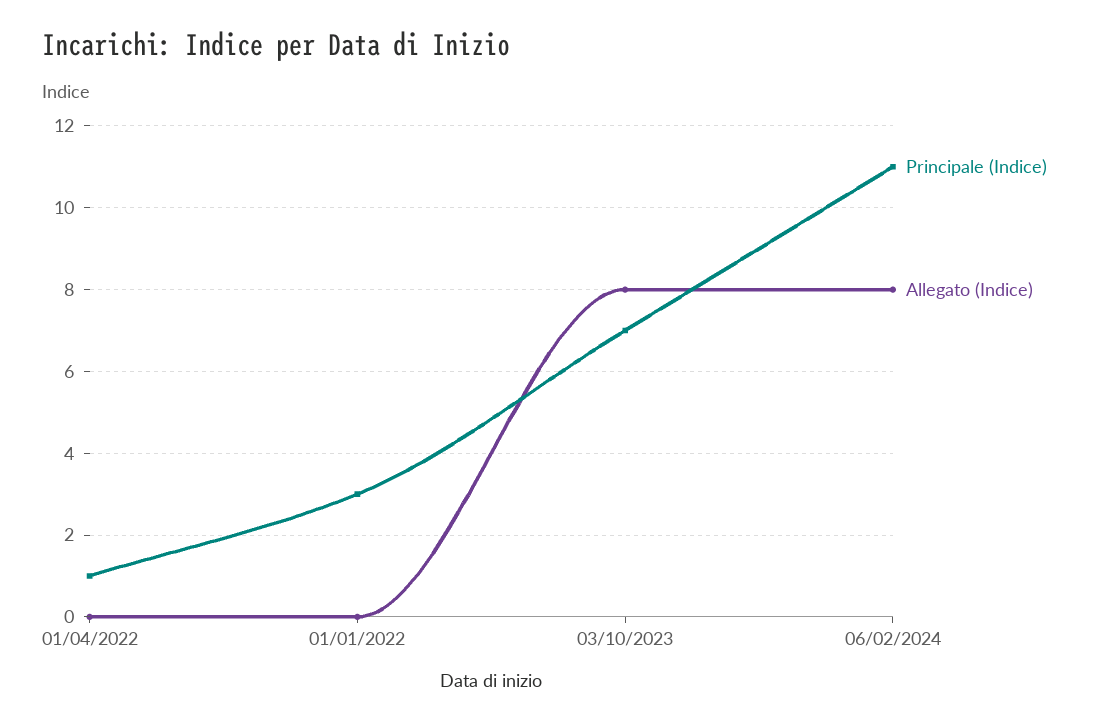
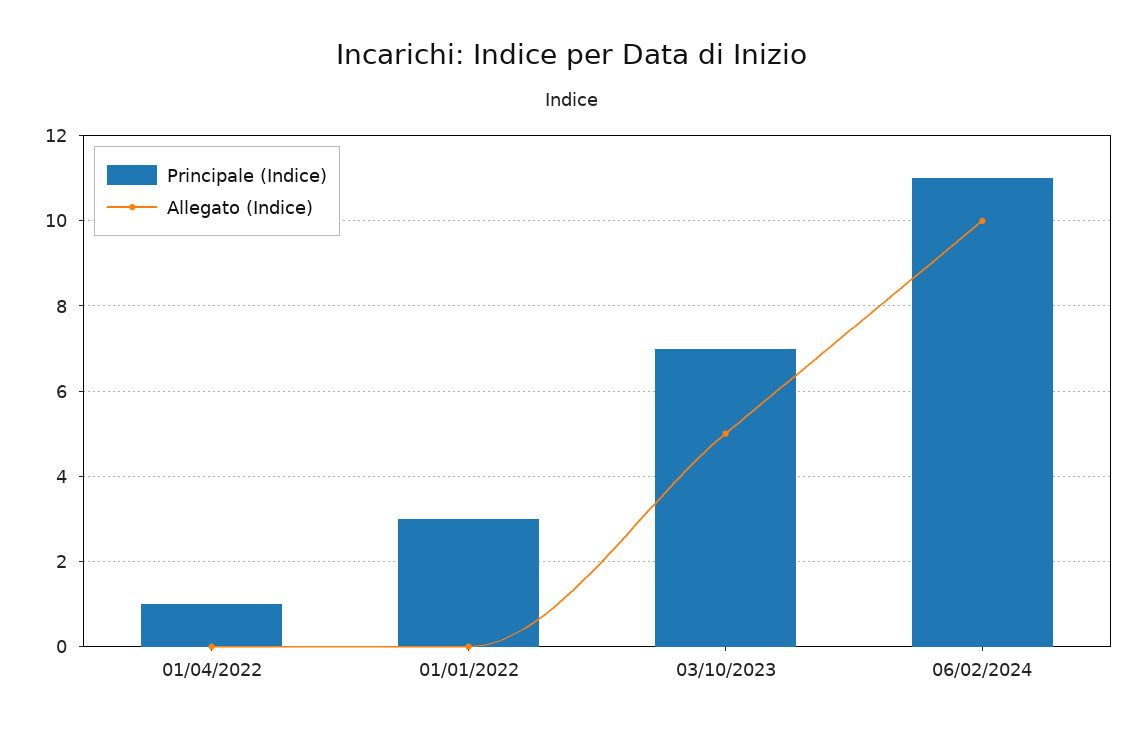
Allegato (Indice), 03/10/2023: 8 -> 5
Allegato (Indice), 06/02/2024: 8 -> 10

